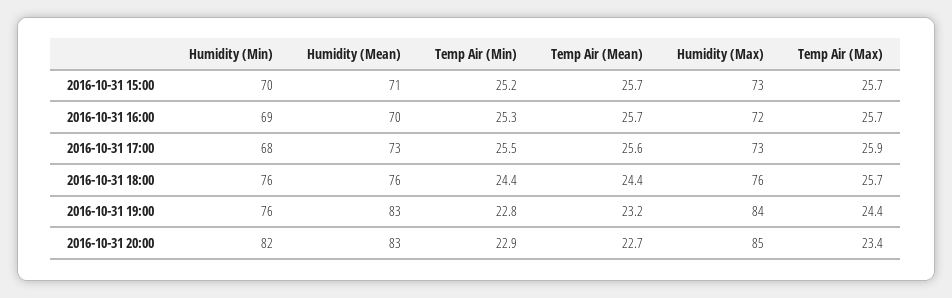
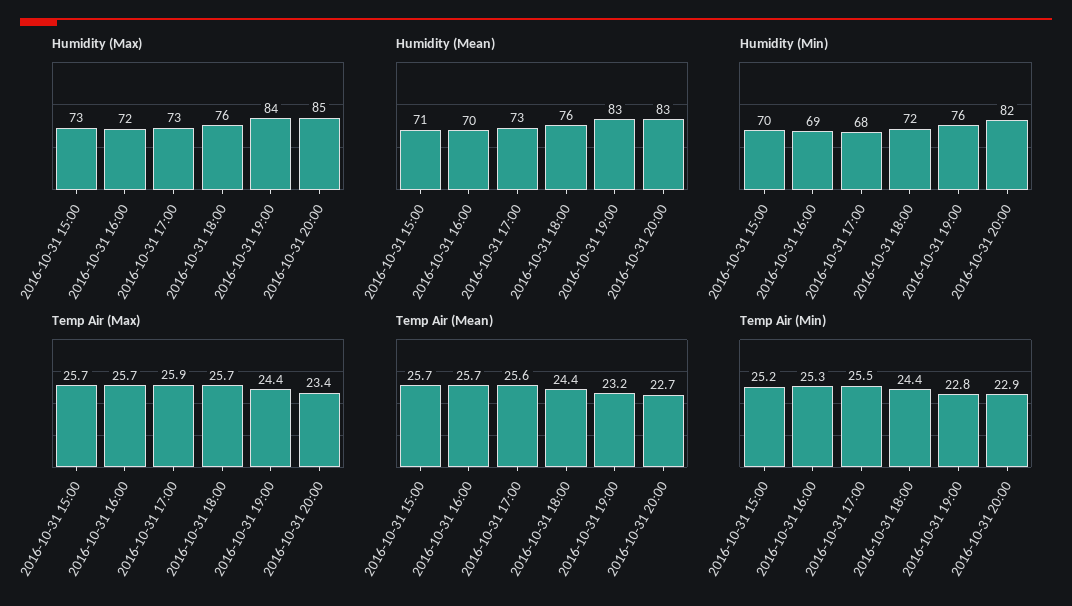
Humidity (Min), 2016-10-31 18:00: 76 -> 72

